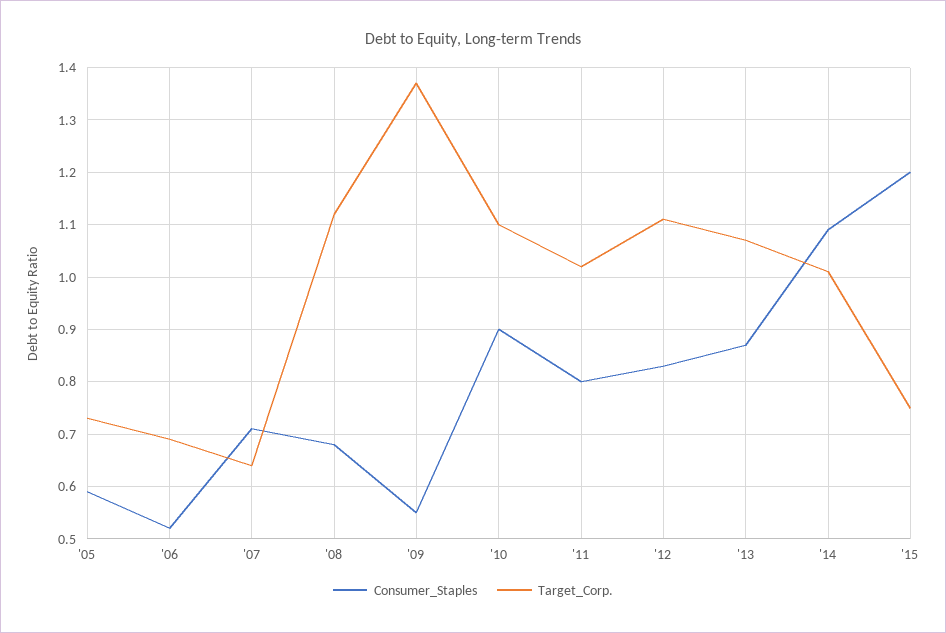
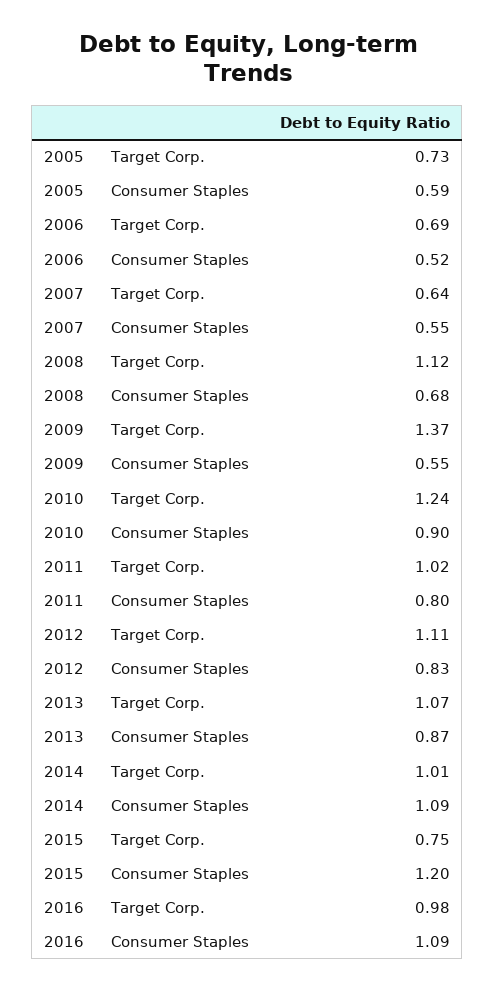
Consumer_Staples, '07: 0.7 -> 0.55
Target_Corp., '10: 1.1 -> 1.24
Target_Corp., 2016: none -> 0.98
Consumer_Staples, 2016: none -> 1.09

